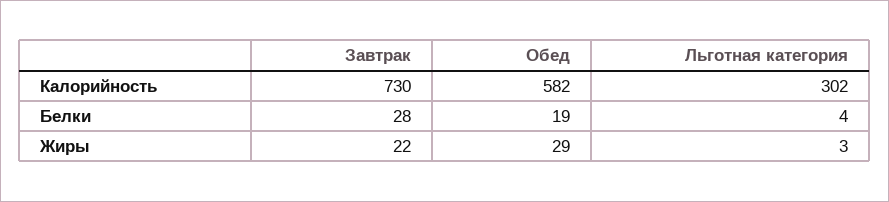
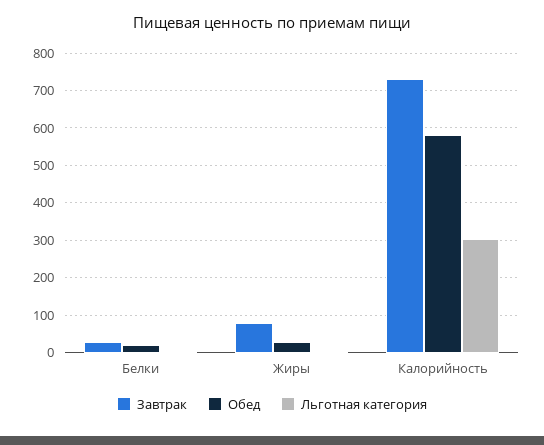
Завтрак, Жиры: 22 -> 80

